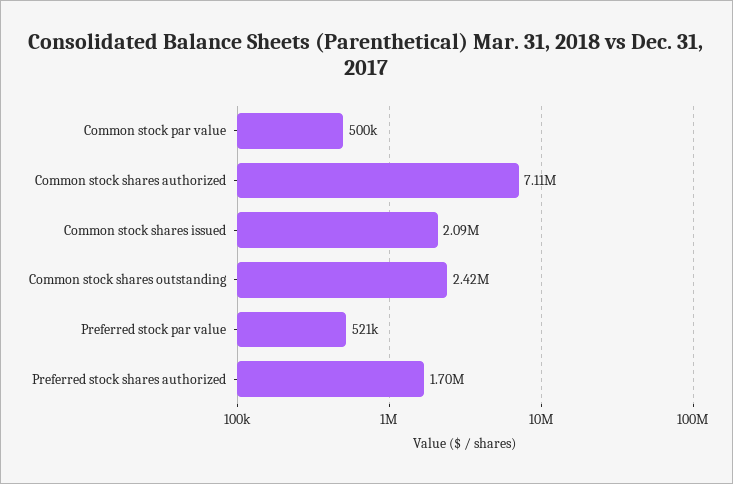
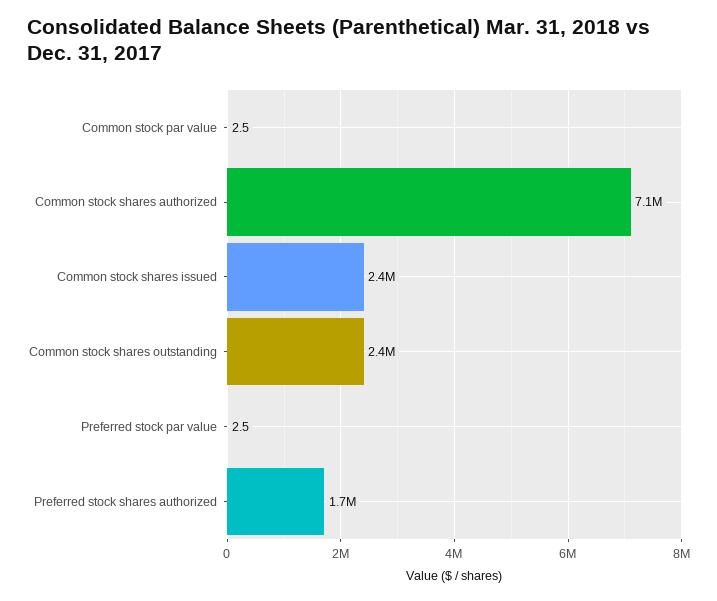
Common stock par value: 500000 -> 2.5
Common stock shares issued: 2090000 -> 2400000
Preferred stock par value: 521000 -> 2.5

